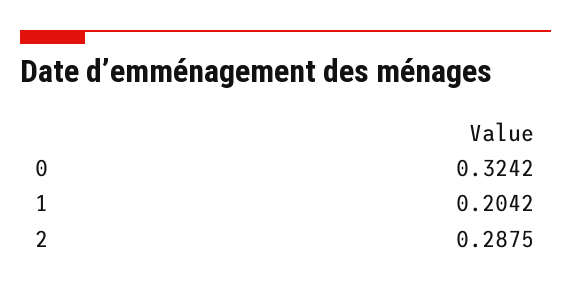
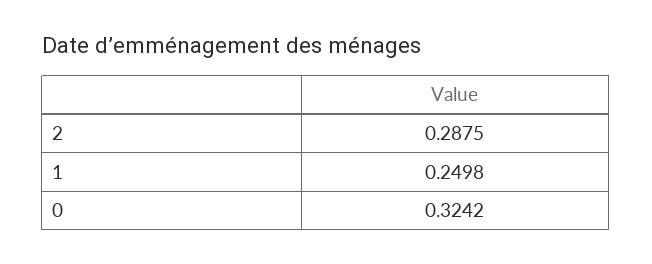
1: 0.2042 -> 0.2498

